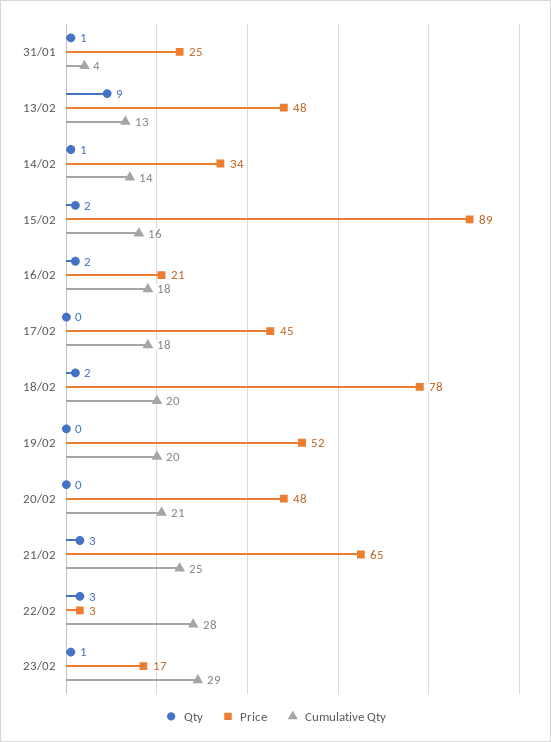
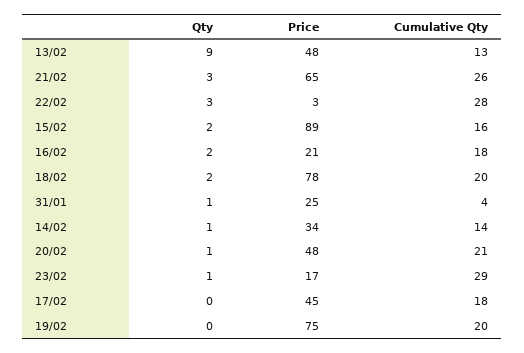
Price, 19/02: 52 -> 75
Qty, 20/02: 0 -> 1
Cumulative Qty, 21/02: 25 -> 26

